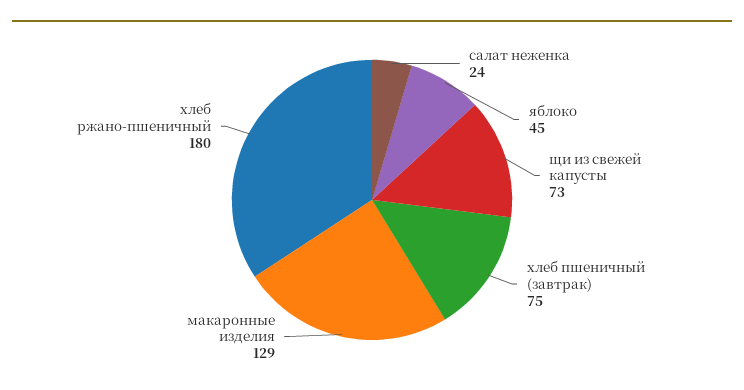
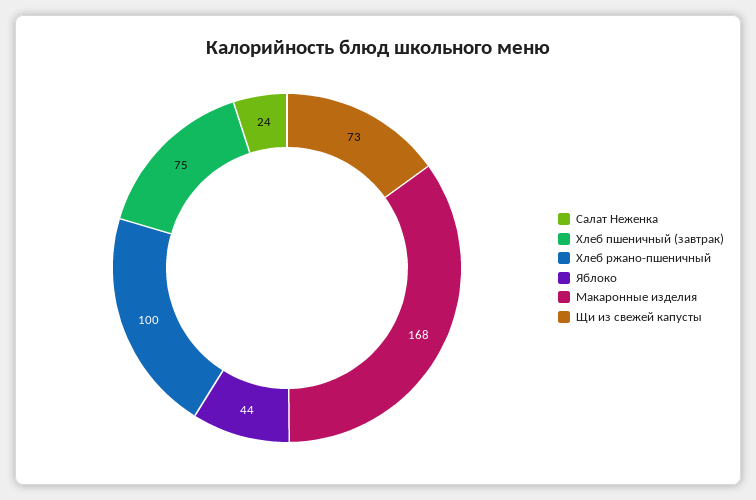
яблоко: 45 -> 44
макаронные изделия: 129 -> 168
хлеб ржано-пшеничный: 180 -> 100

